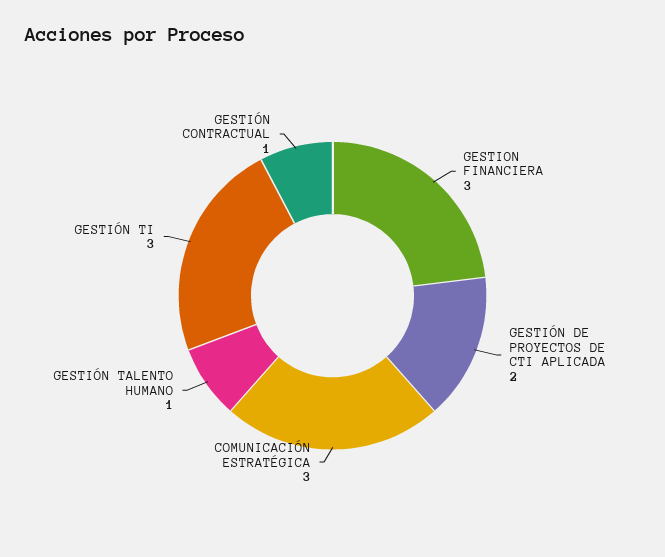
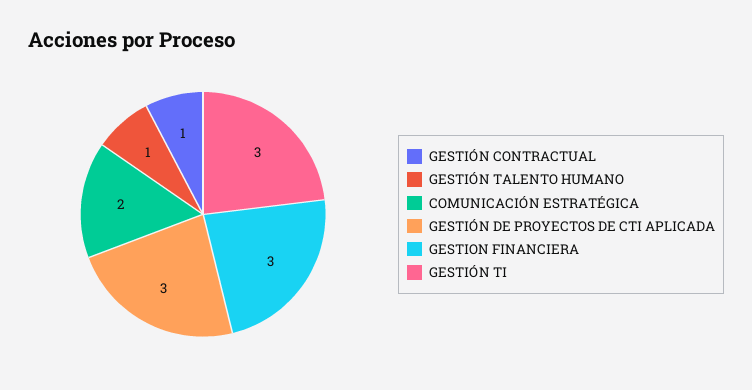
GESTIÓN DE PROYECTOS DE CTI APLICADA: 2 -> 3
COMUNICACIÓN ESTRATÉGICA: 3 -> 2

